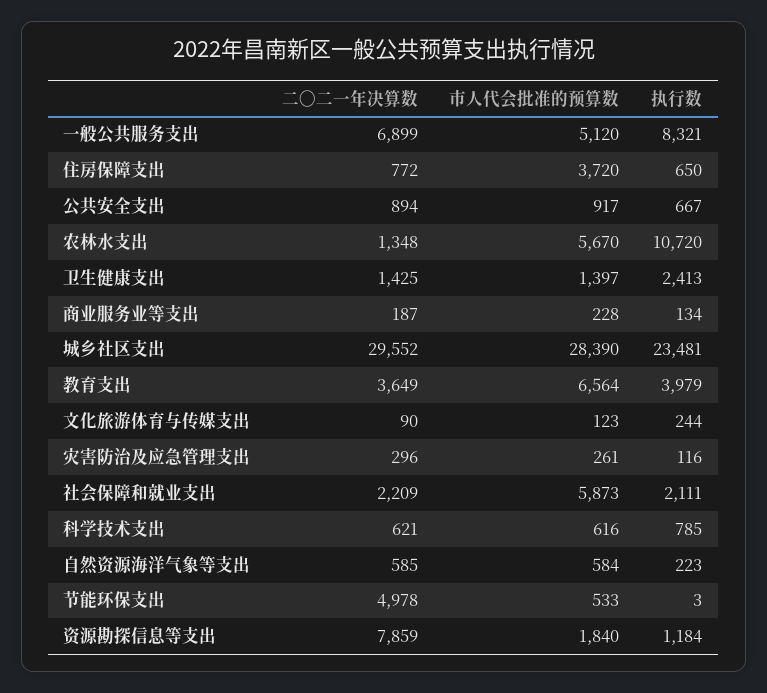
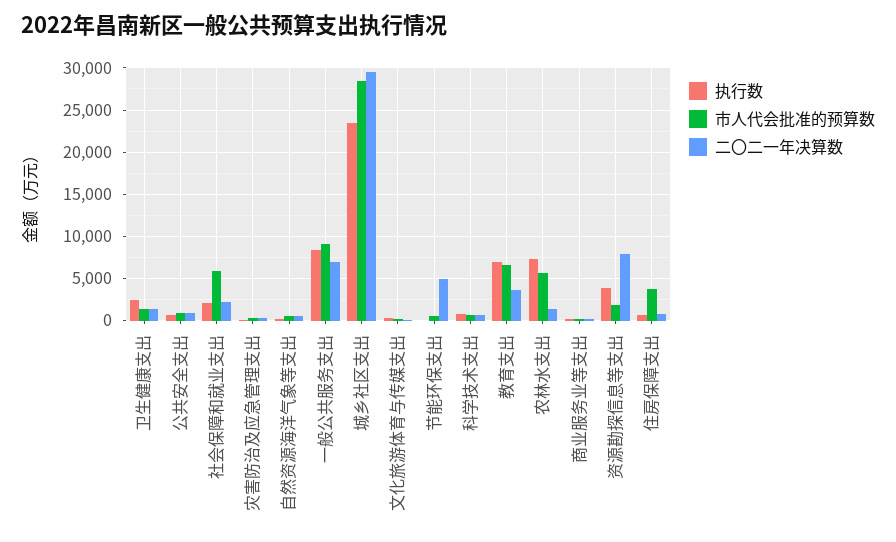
市人代会批准的预算数, 一般公共服务支出: 5120 -> 9000
执行数, 农林水支出: 10720 -> 7000
执行数, 教育支出: 3979 -> 7000
执行数, 资源勘探信息等支出: 1184 -> 4000

